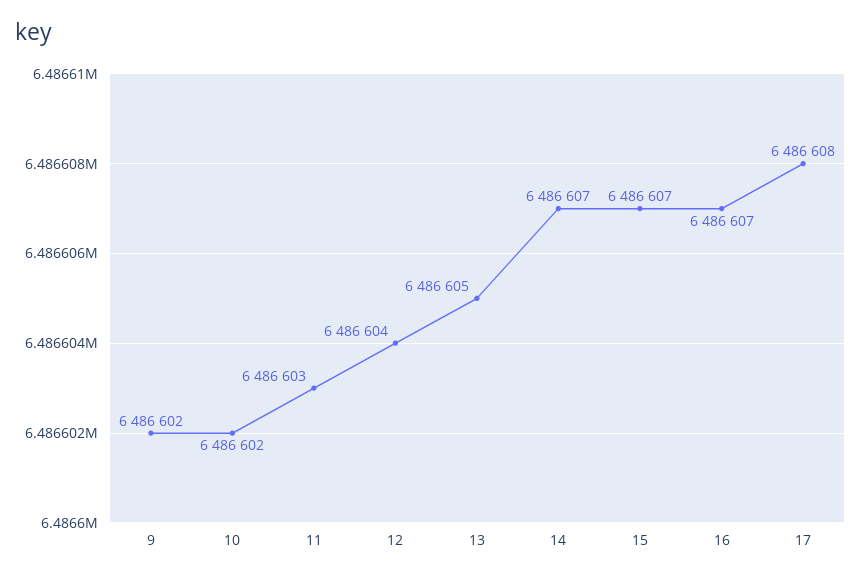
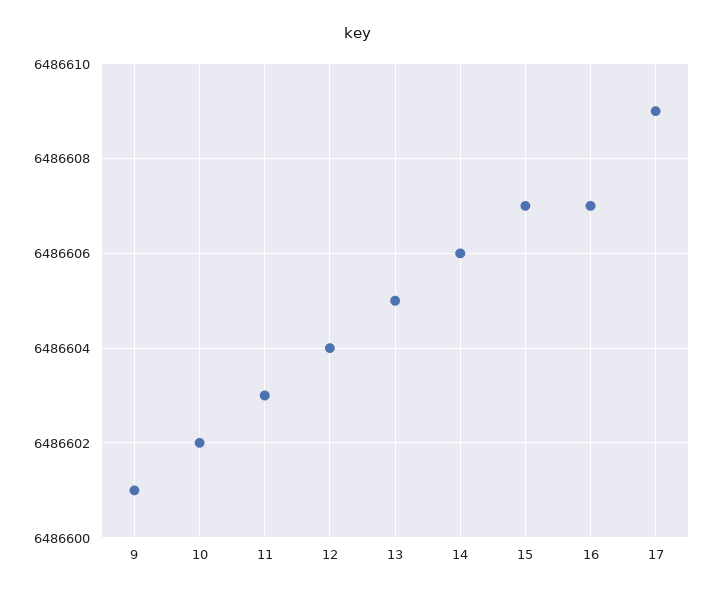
9: 6486602 -> 6486601
14: 6486607 -> 6486606
17: 6486608 -> 6486609

